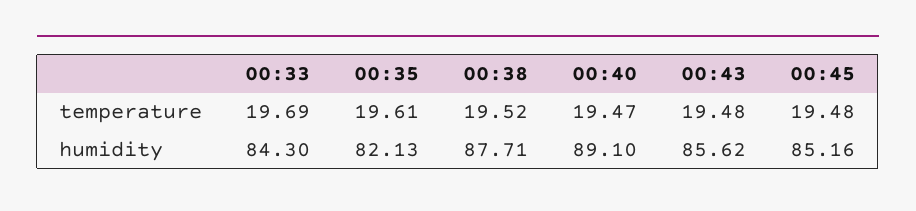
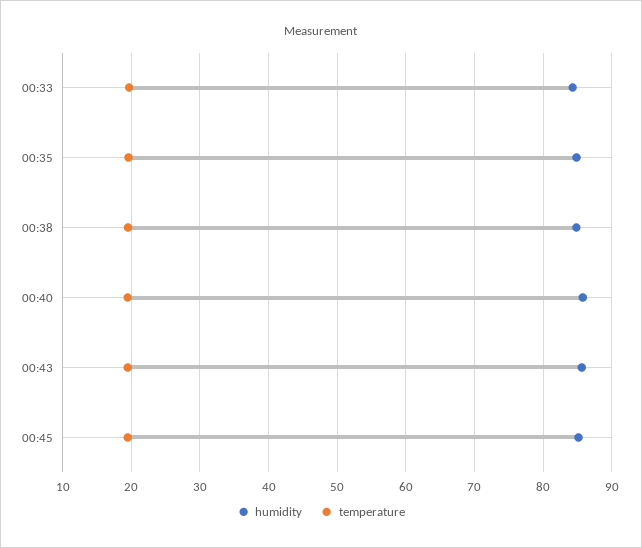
humidity, 00:35: 82.13 -> 85
humidity, 00:38: 87.71 -> 85
humidity, 00:40: 89.1 -> 86

